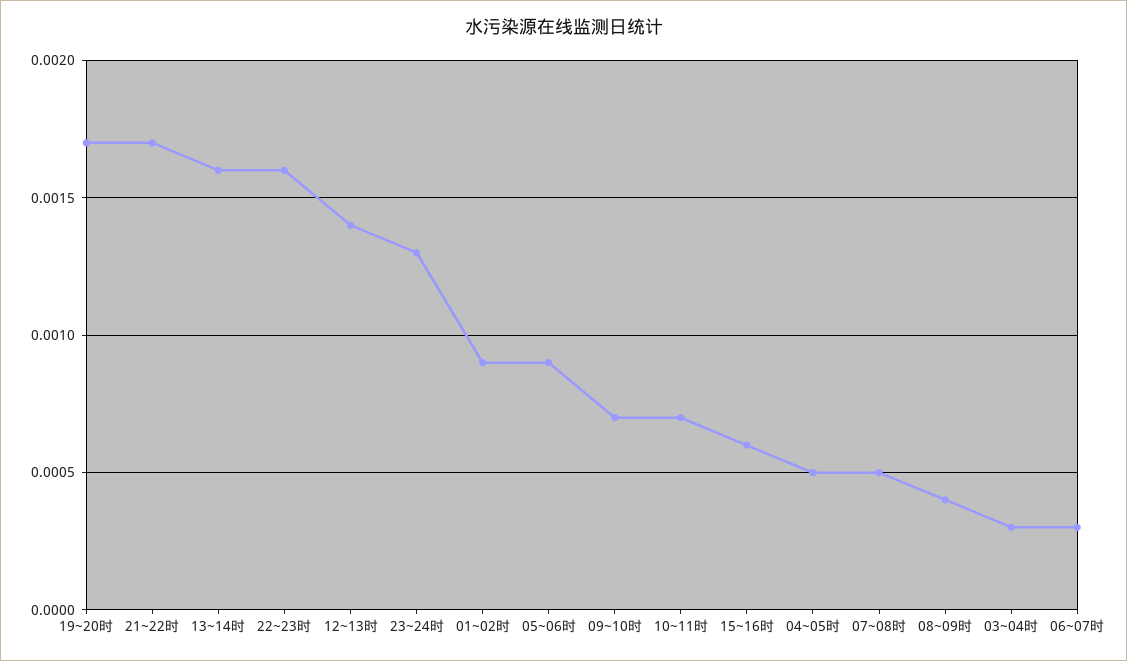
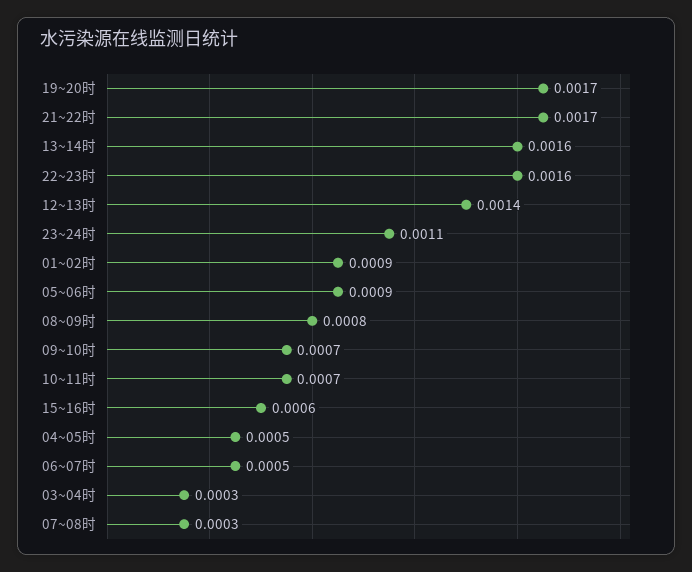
23~24时: 0.0013 -> 0.0011
07~08时: 0.0005 -> 0.0003
08~09时: 0.0004 -> 0.0008
06~07时: 0.0003 -> 0.0005

